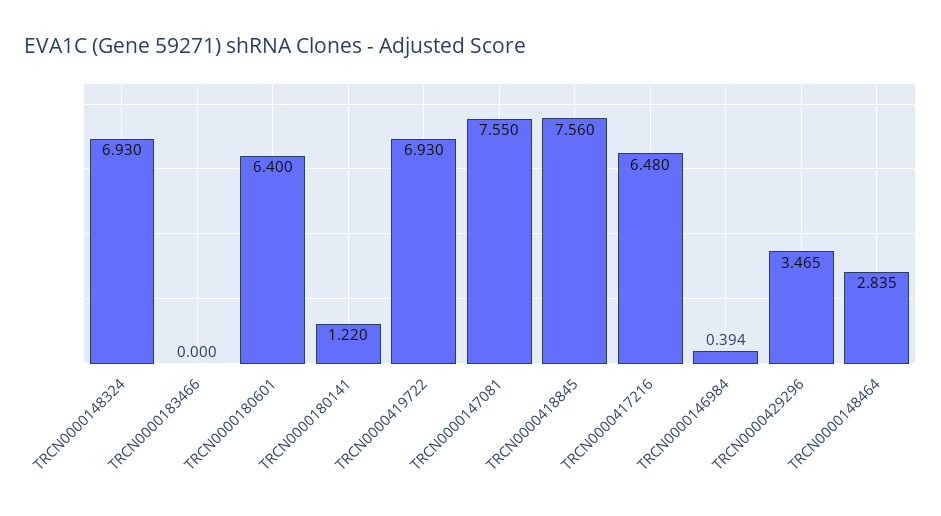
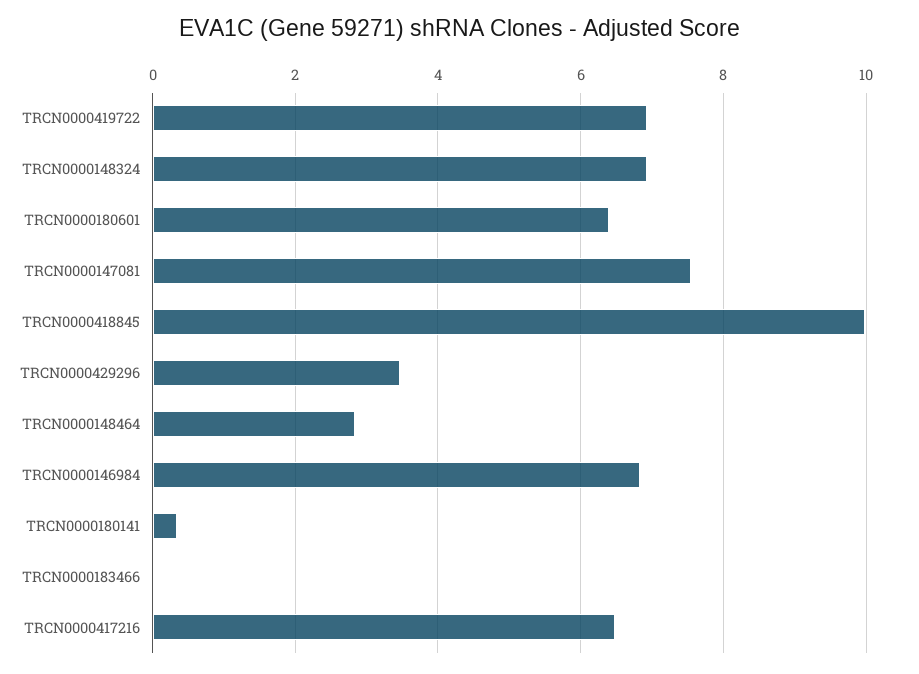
TRCN0000180141: 1.22 -> 0.4
TRCN0000418845: 7.56 -> 10
TRCN0000146984: 0.394 -> 6.8

